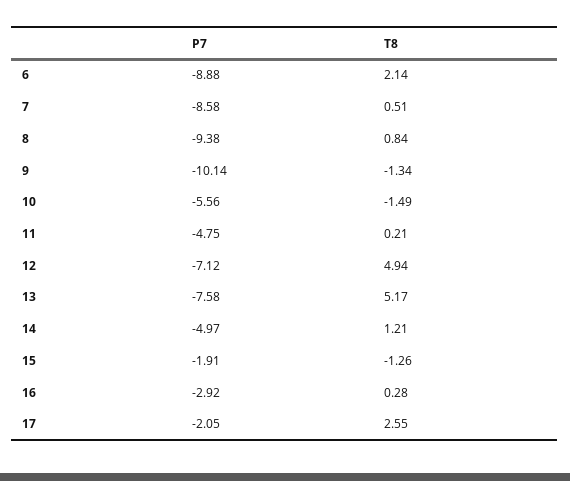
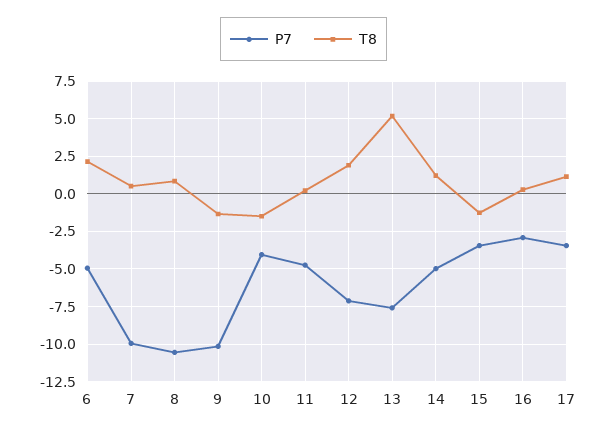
P7, 6: -8.88 -> -5
P7, 7: -8.58 -> -10
P7, 8: -9.38 -> -10.5
P7, 10: -5.56 -> -4
T8, 12: 4.94 -> 2
P7, 15: -1.91 -> -3.5
P7, 17: -2.05 -> -3.5
T8, 17: 2.55 -> 1

